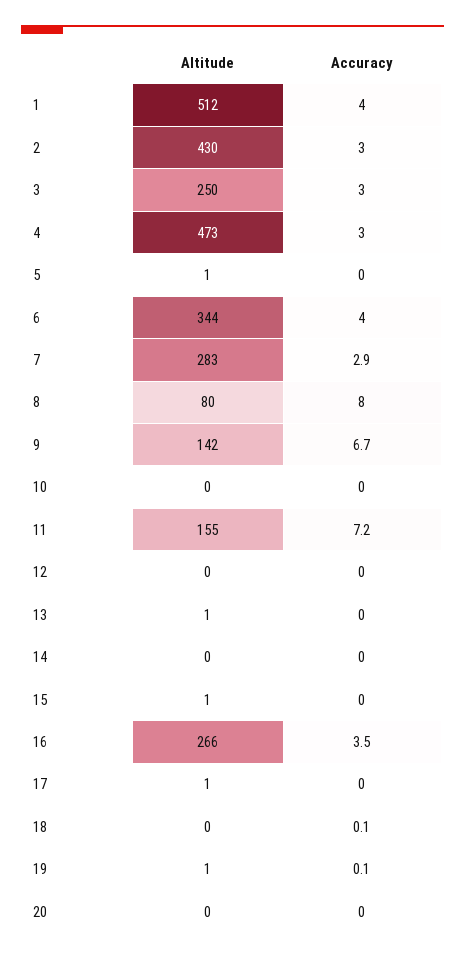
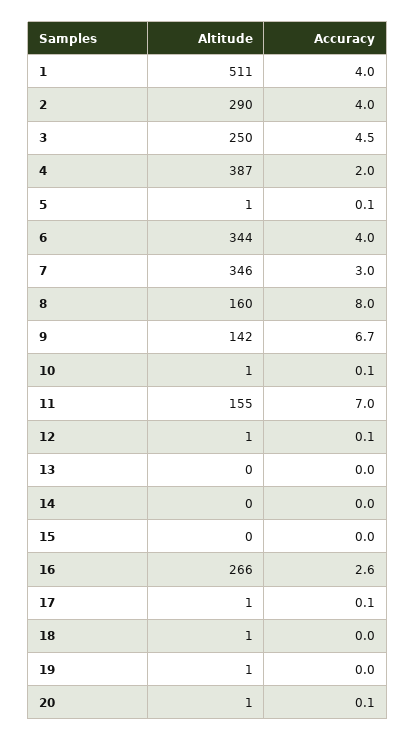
Altitude, 1: 512 -> 511
Altitude, 2: 430 -> 290
Accuracy, 2: 3 -> 4
Accuracy, 3: 3 -> 4.5
Altitude, 4: 473 -> 387
Accuracy, 4: 3 -> 2
Accuracy, 5: 0 -> 0.1
Altitude, 7: 283 -> 346
Accuracy, 7: 2.9 -> 3
Altitude, 8: 80 -> 160
Altitude, 10: 0 -> 1
Accuracy, 10: 0 -> 0.1
Accuracy, 11: 7.2 -> 7
Altitude, 12: 0 -> 1
Accuracy, 12: 0 -> 0.1
Altitude, 13: 1 -> 0
Altitude, 15: 1 -> 0
Accuracy, 16: 3.5 -> 2.6
Accuracy, 17: 0 -> 0.1
Altitude, 18: 0 -> 1
Accuracy, 18: 0.1 -> 0
Accuracy, 19: 0.1 -> 0
Altitude, 20: 0 -> 1
Accuracy, 20: 0 -> 0.1

